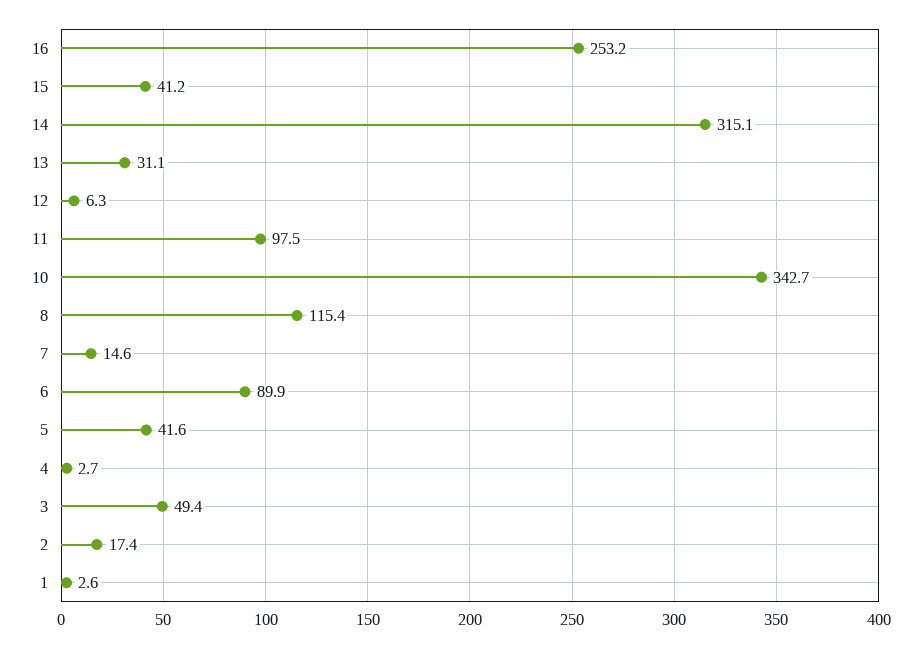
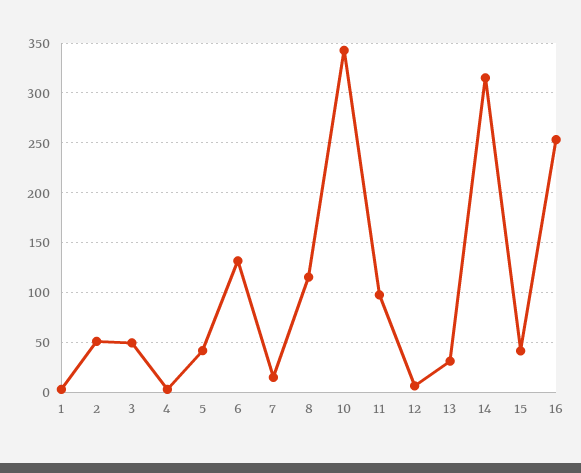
6: 89.9 -> 130
2: 17.4 -> 50

